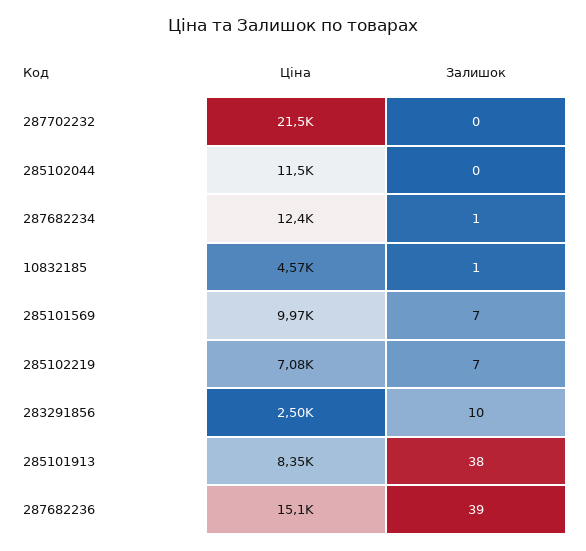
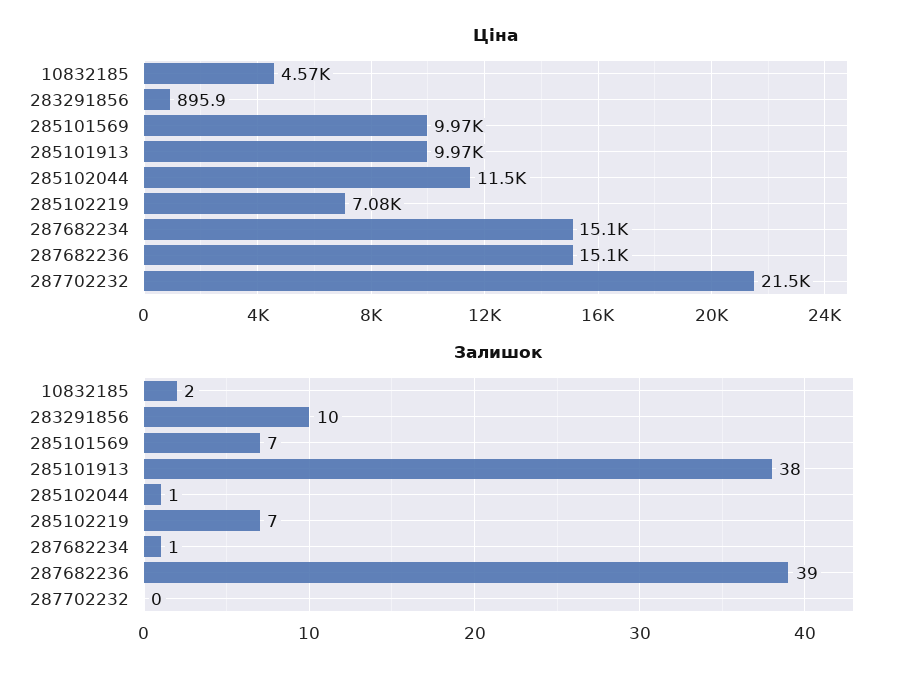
Залишок, 285102044: 0 -> 1
Ціна, 287682234: 12400 -> 15100
Залишок, 10832185: 1 -> 2
Ціна, 283291856: 2500 -> 895.9
Ціна, 285101913: 8350 -> 9970

